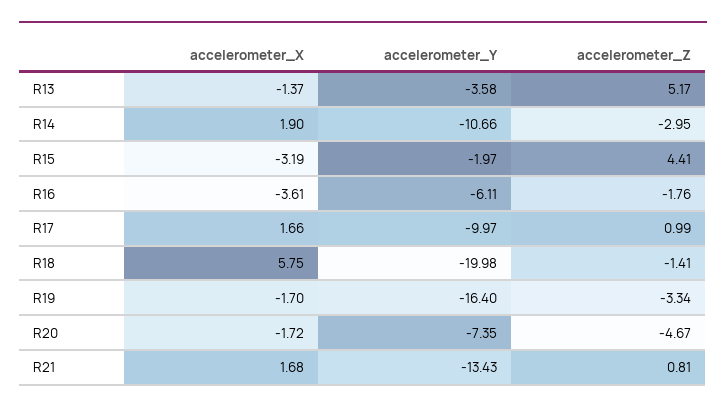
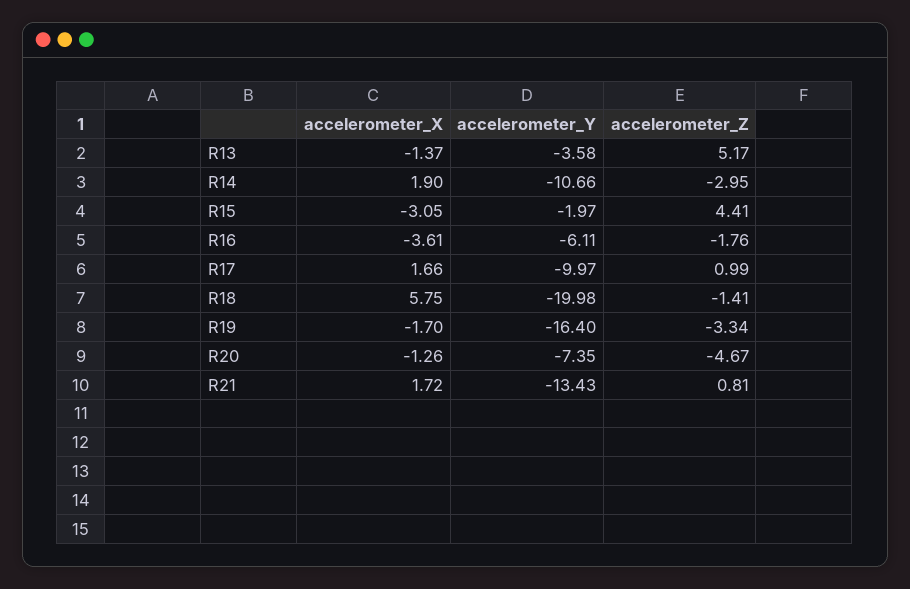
accelerometer_X, R15: -3.19 -> -3.05
accelerometer_X, R20: -1.72 -> -1.26
accelerometer_X, R21: 1.68 -> 1.72

